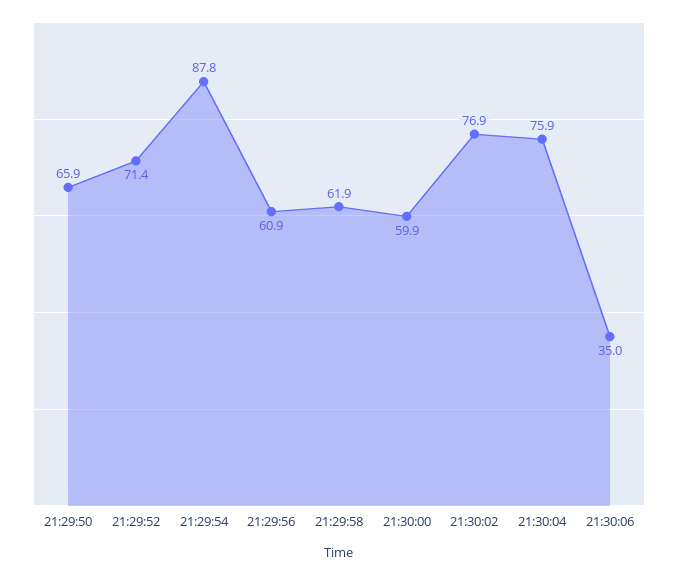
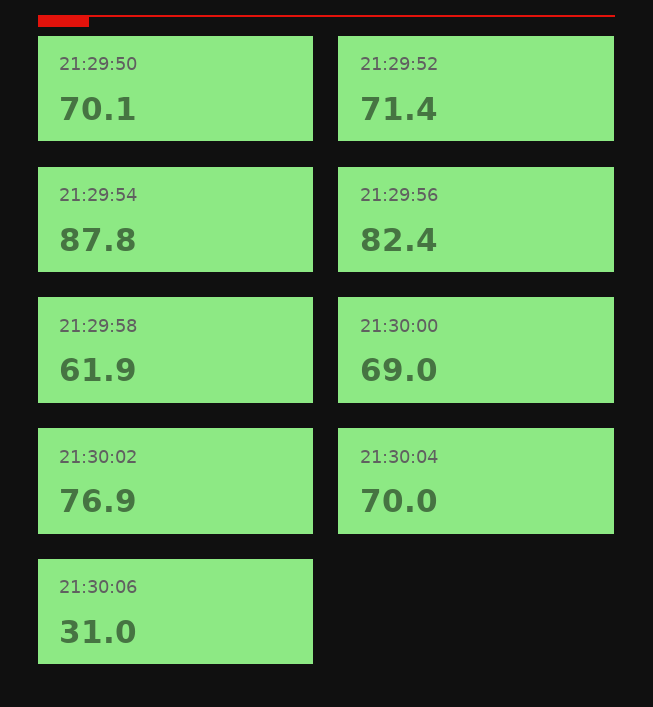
21:29:50: 65.9 -> 70.1
21:29:56: 60.9 -> 82.4
21:30:00: 59.9 -> 69
21:30:04: 75.9 -> 70
21:30:06: 35 -> 31

